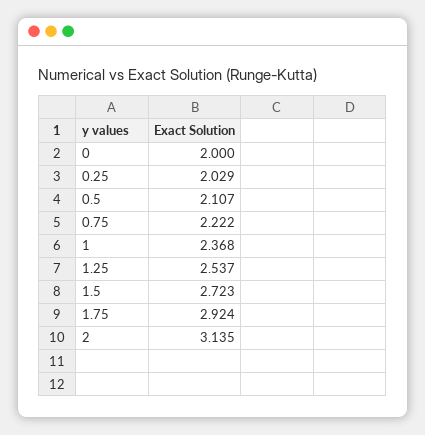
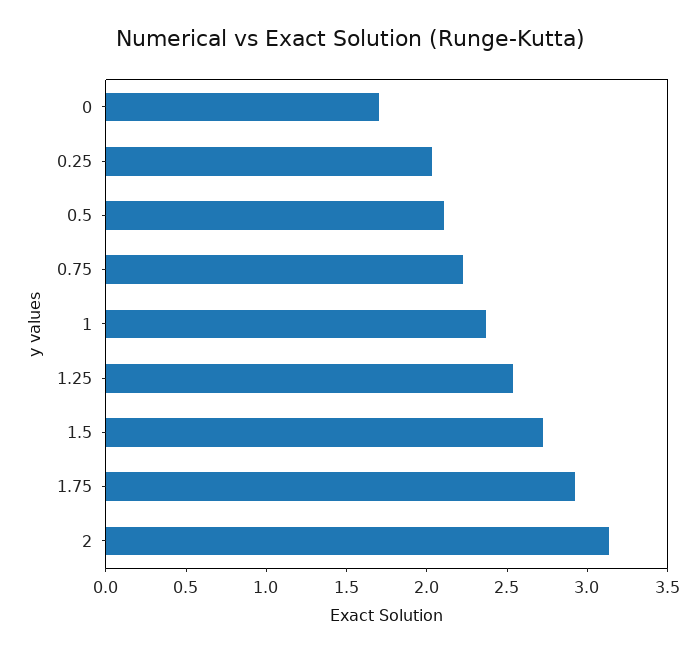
0: 2 -> 1.7

